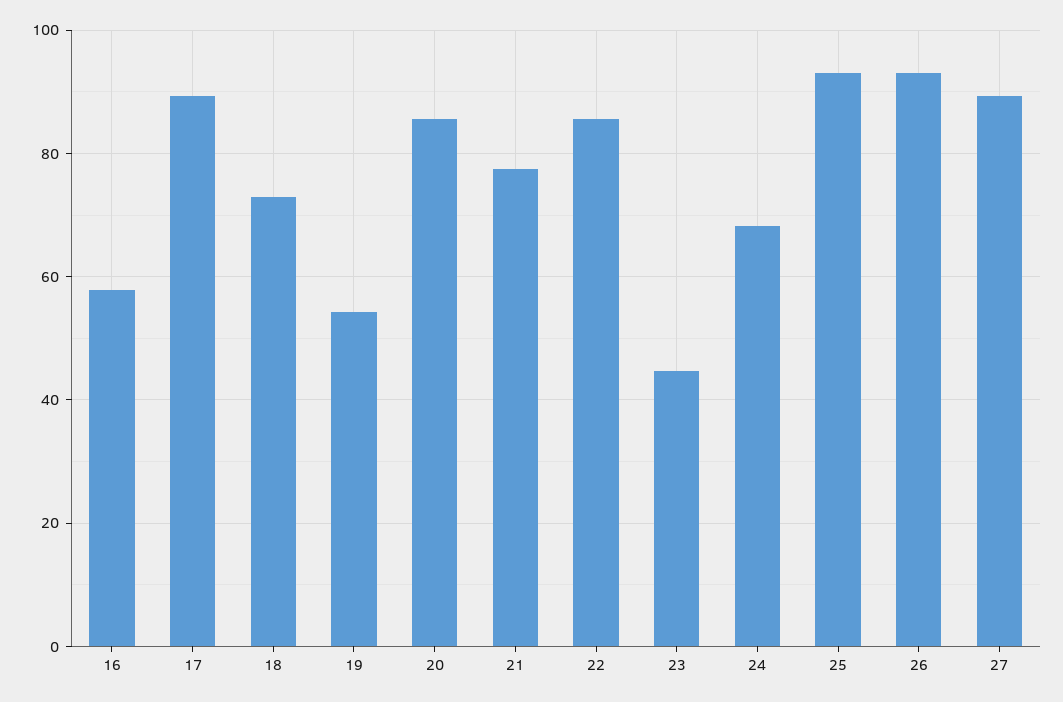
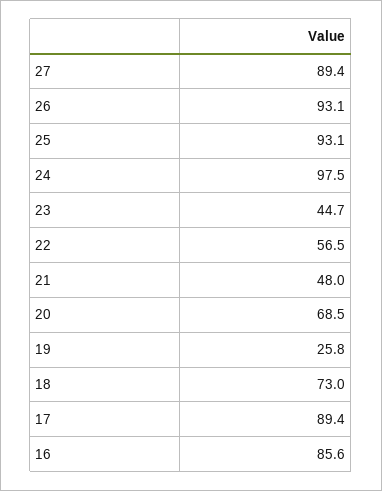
16: 58 -> 85.6
19: 54 -> 25.8
20: 86 -> 68.5
21: 78 -> 48
22: 86 -> 56.5
24: 68 -> 97.5

